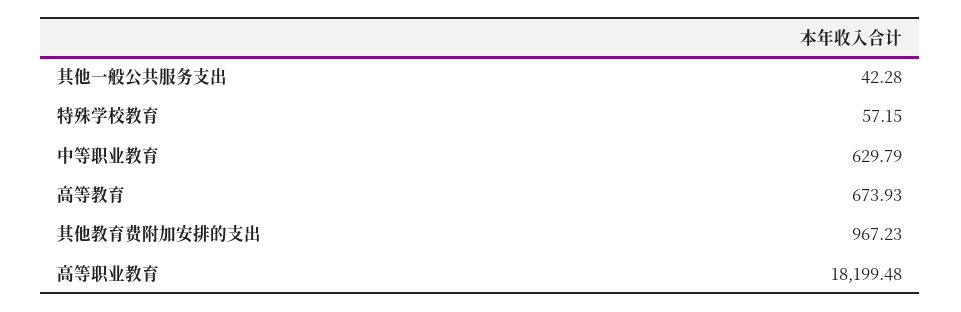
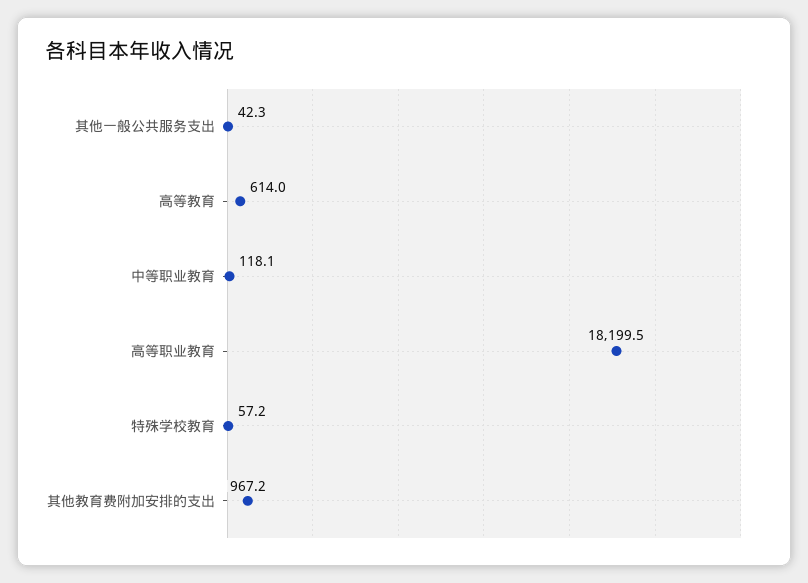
中等职业教育: 629.79 -> 118.1
高等教育: 673.93 -> 614

